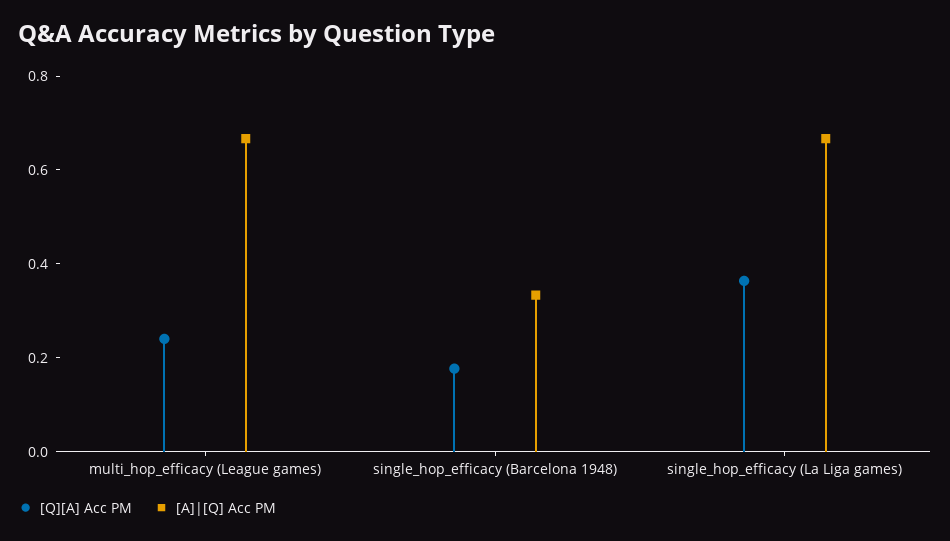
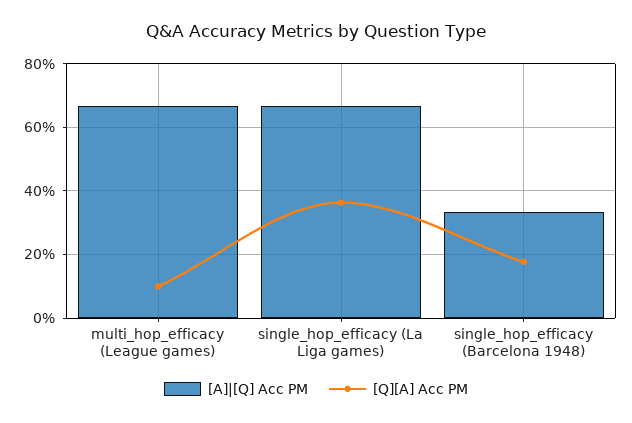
[Q][A] Acc PM, multi_hop_efficacy (League games): 0.25 -> 0.1

